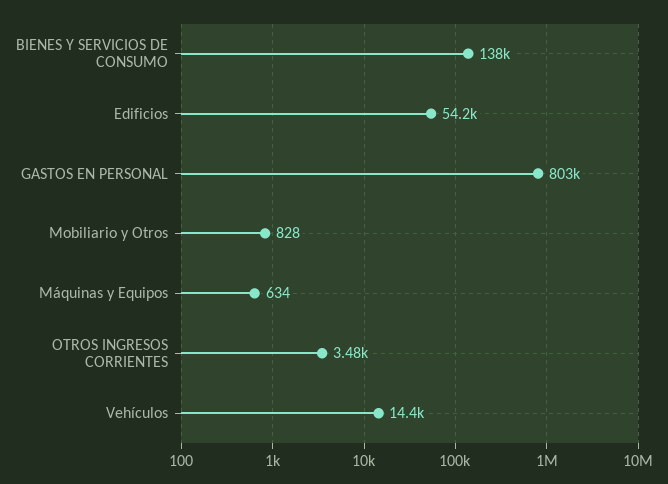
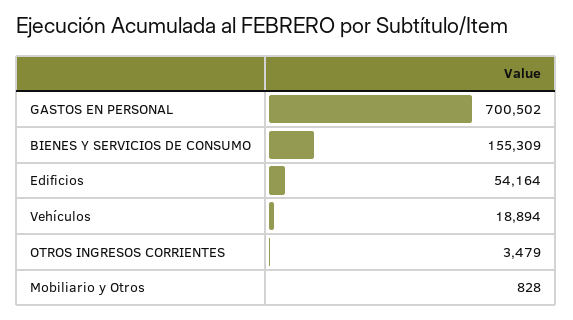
BIENES Y SERVICIOS DE CONSUMO: 138000 -> 155309
GASTOS EN PERSONAL: 803000 -> 700502
Máquinas y Equipos: 634 -> none
Vehículos: 14400 -> 18894

